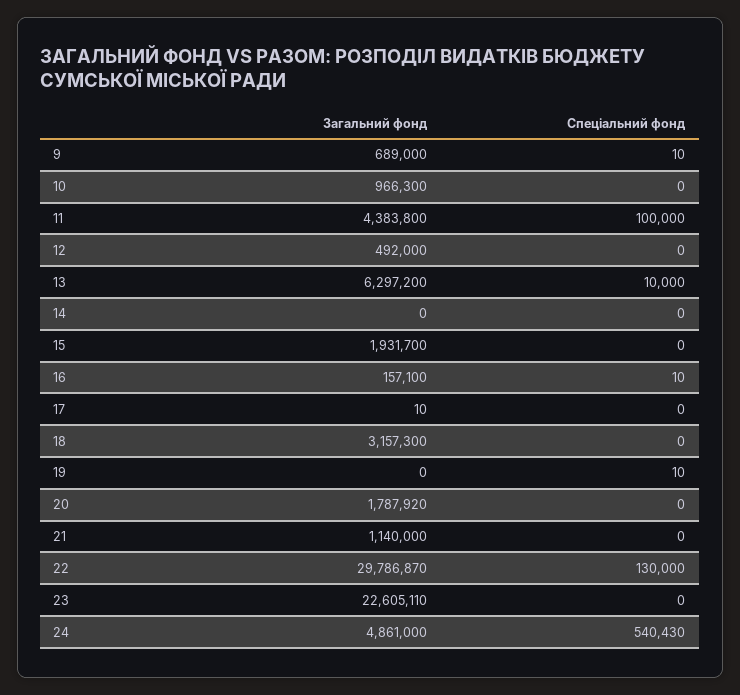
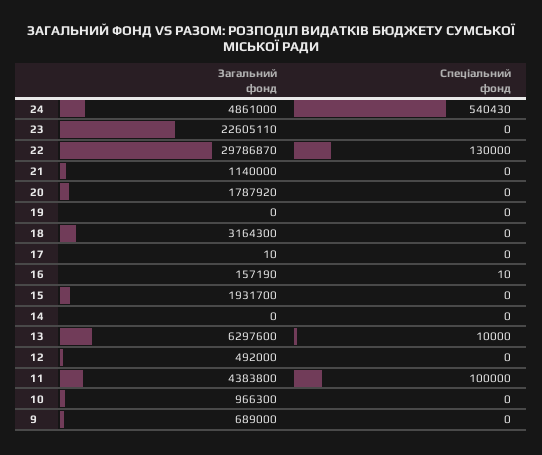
Спеціальний фонд, 9: 10 -> 0
Загальний фонд, 13: 6297200 -> 6297600
Загальний фонд, 16: 157100 -> 157190
Загальний фонд, 18: 3157300 -> 3164300
Спеціальний фонд, 19: 10 -> 0

